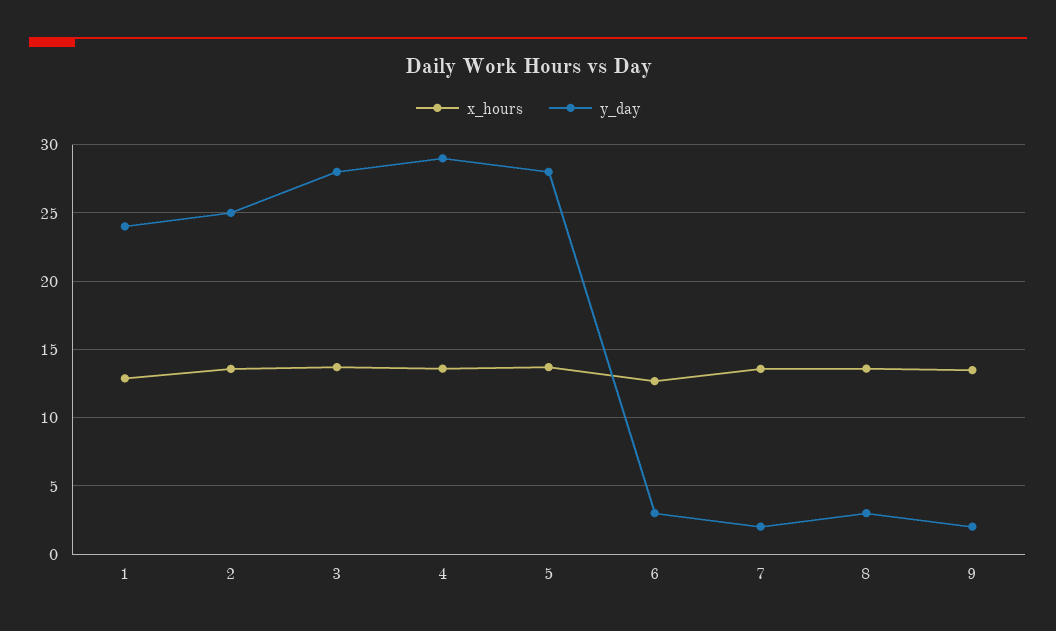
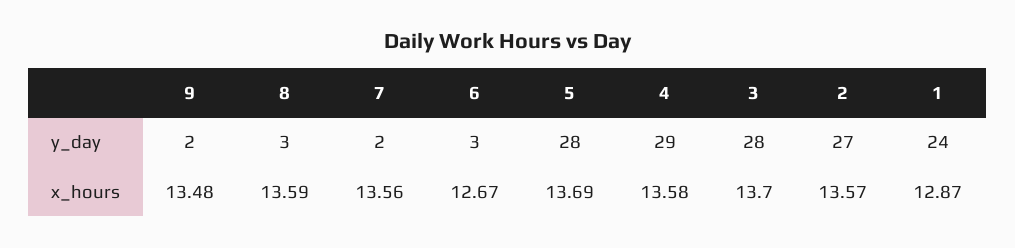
y_day, 2: 25 -> 27

